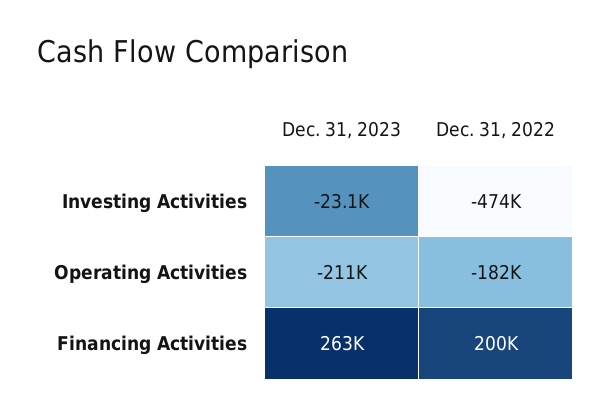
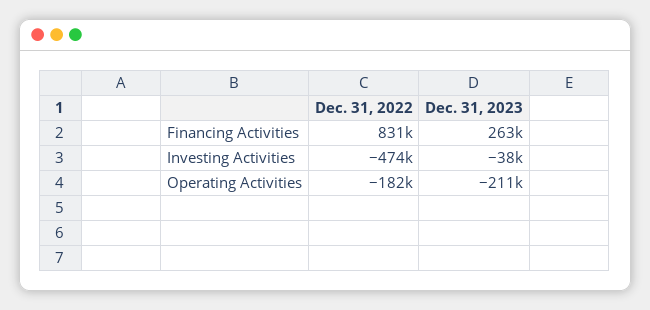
Dec. 31, 2023, Investing Activities: -23100 -> -38000
Dec. 31, 2022, Financing Activities: 200000 -> 831000

